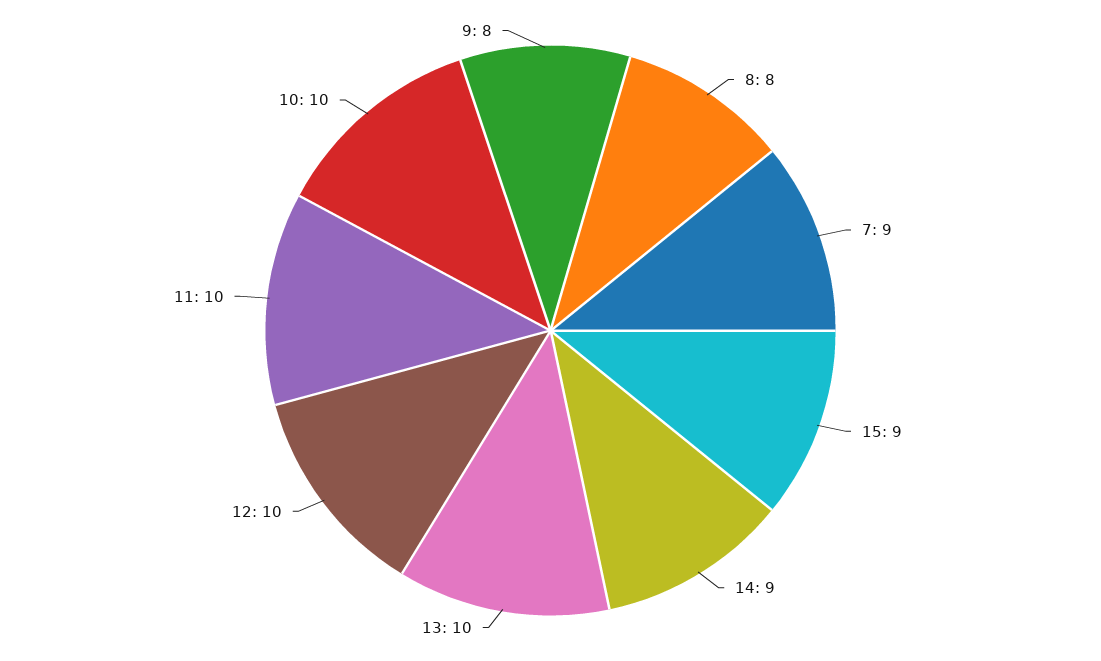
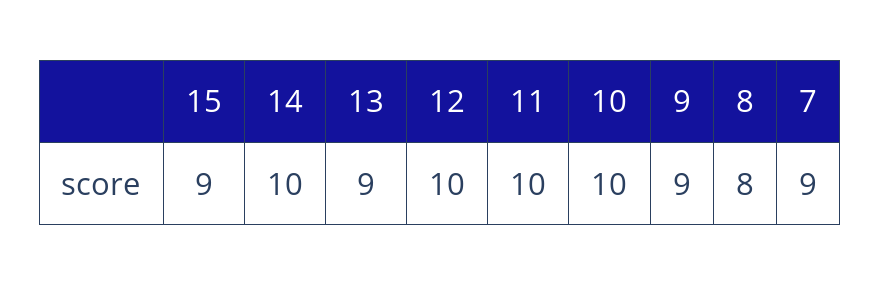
14: 9 -> 10
13: 10 -> 9
9: 8 -> 9

